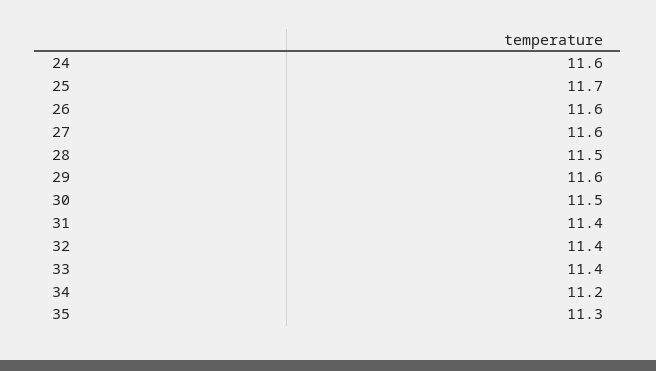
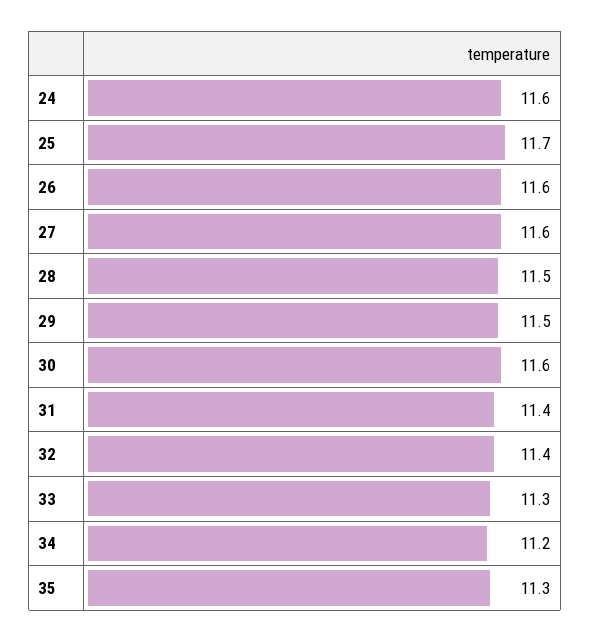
29: 11.6 -> 11.5
30: 11.5 -> 11.6
33: 11.4 -> 11.3

